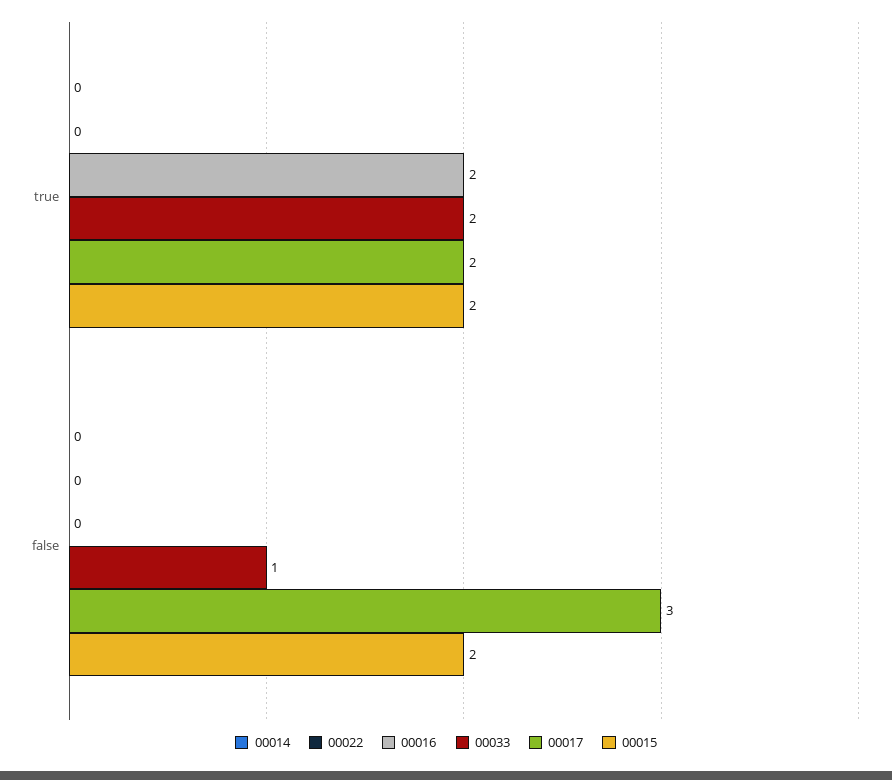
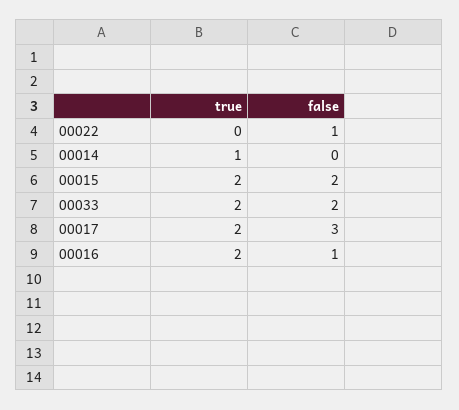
00014, true: 0 -> 1
00022, false: 0 -> 1
00016, false: 0 -> 1
00033, false: 1 -> 2

